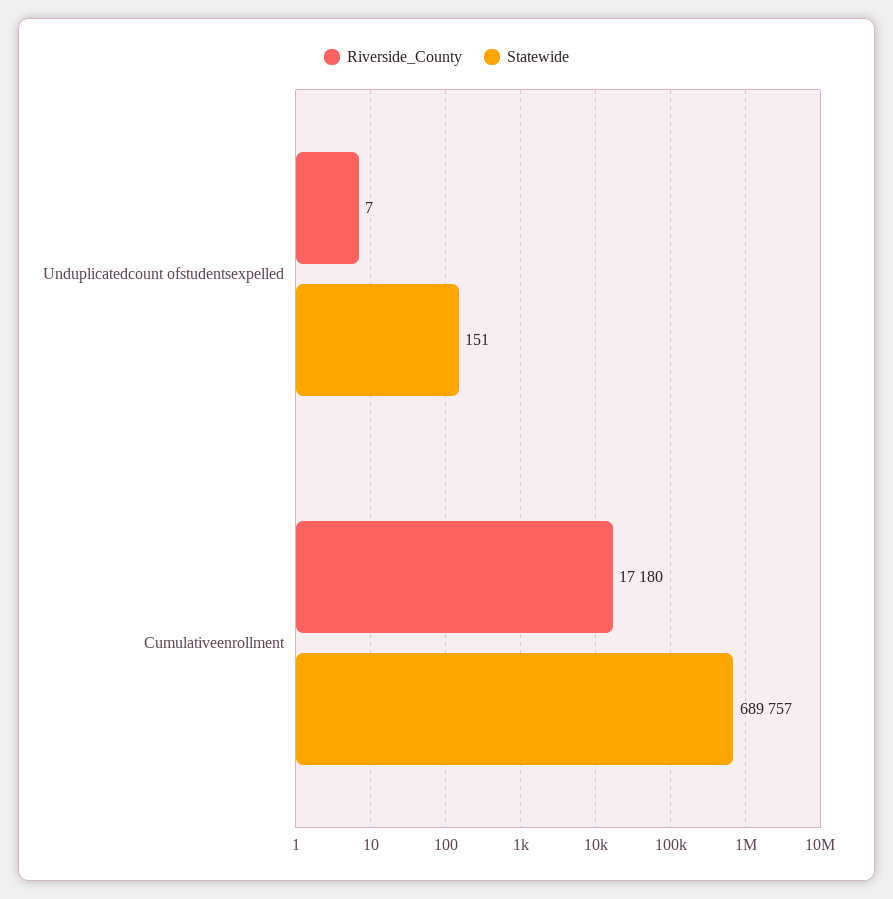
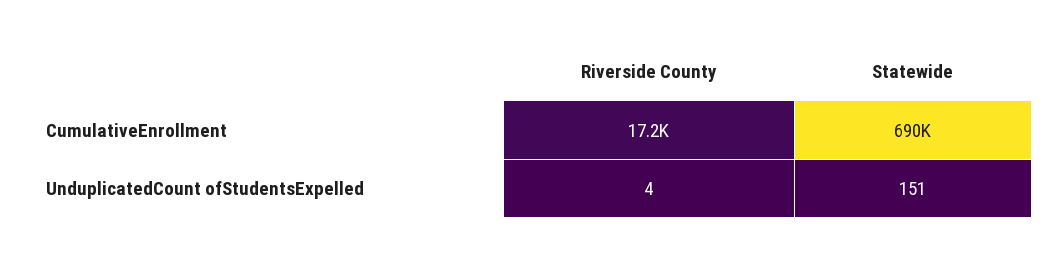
Riverside_County, Unduplicatedcount ofstudentsexpelled: 7 -> 4

